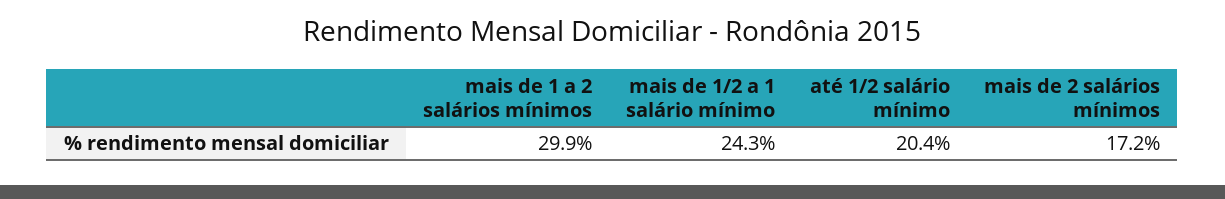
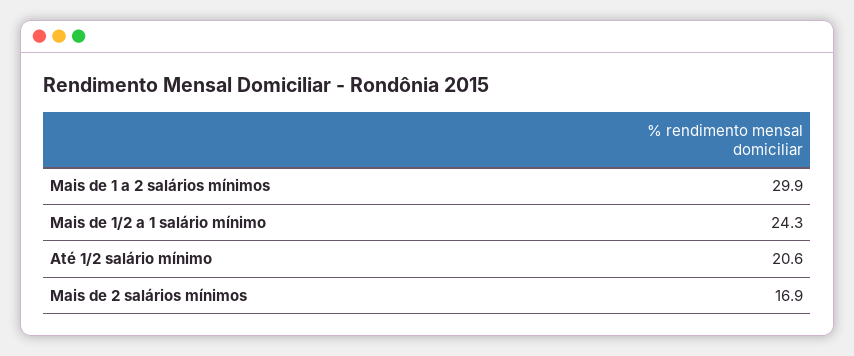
até 1/2 salário mínimo: 20.4 -> 20.6
mais de 2 salários mínimos: 17.2 -> 16.9

